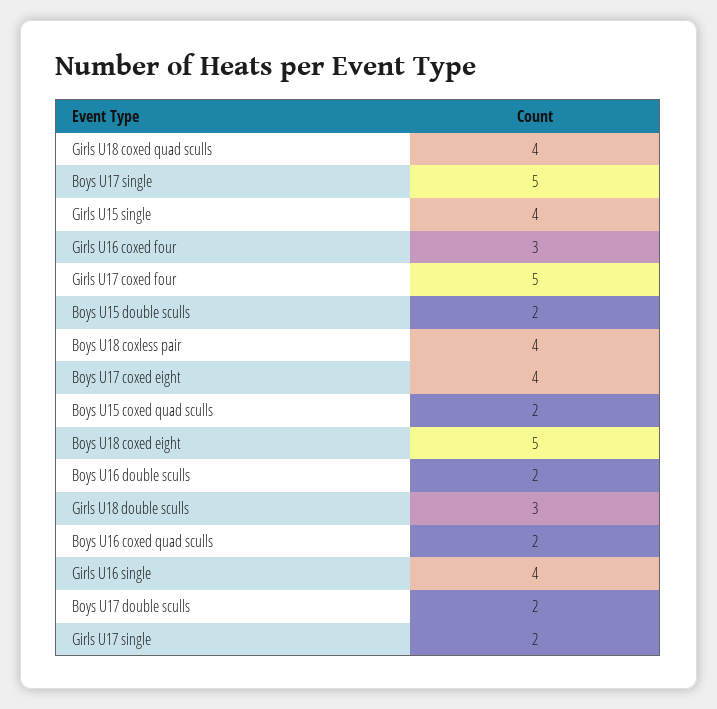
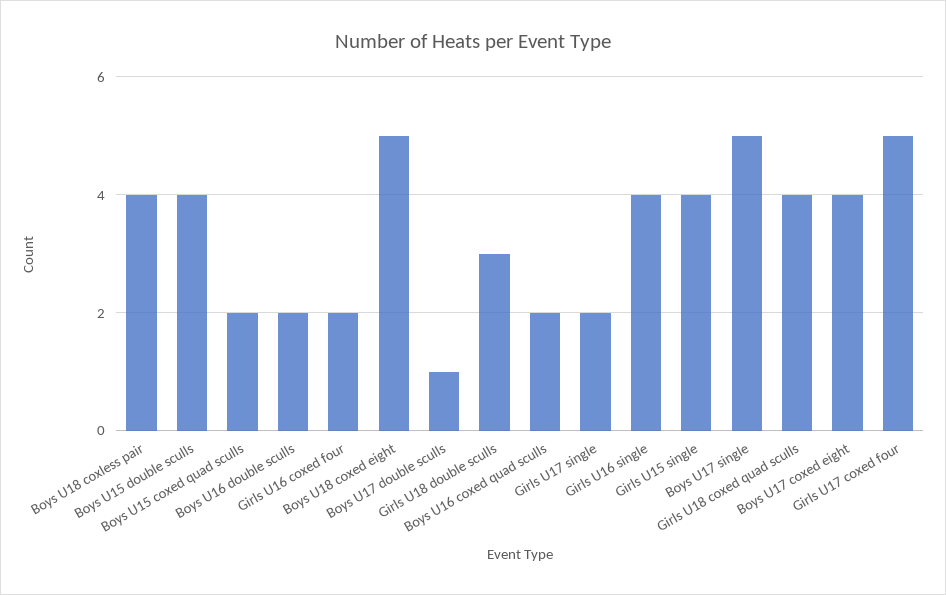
Girls U16 coxed four: 3 -> 2
Boys U15 double sculls: 2 -> 4
Boys U17 double sculls: 2 -> 1

